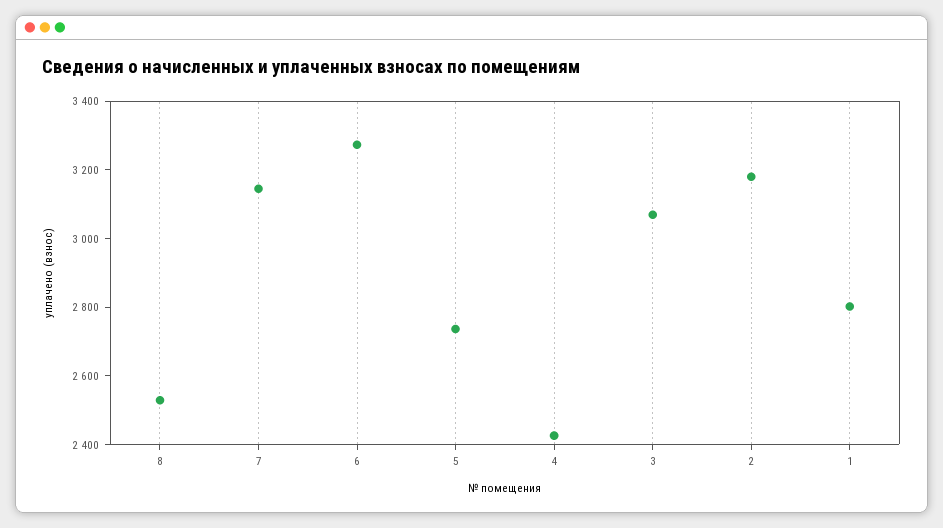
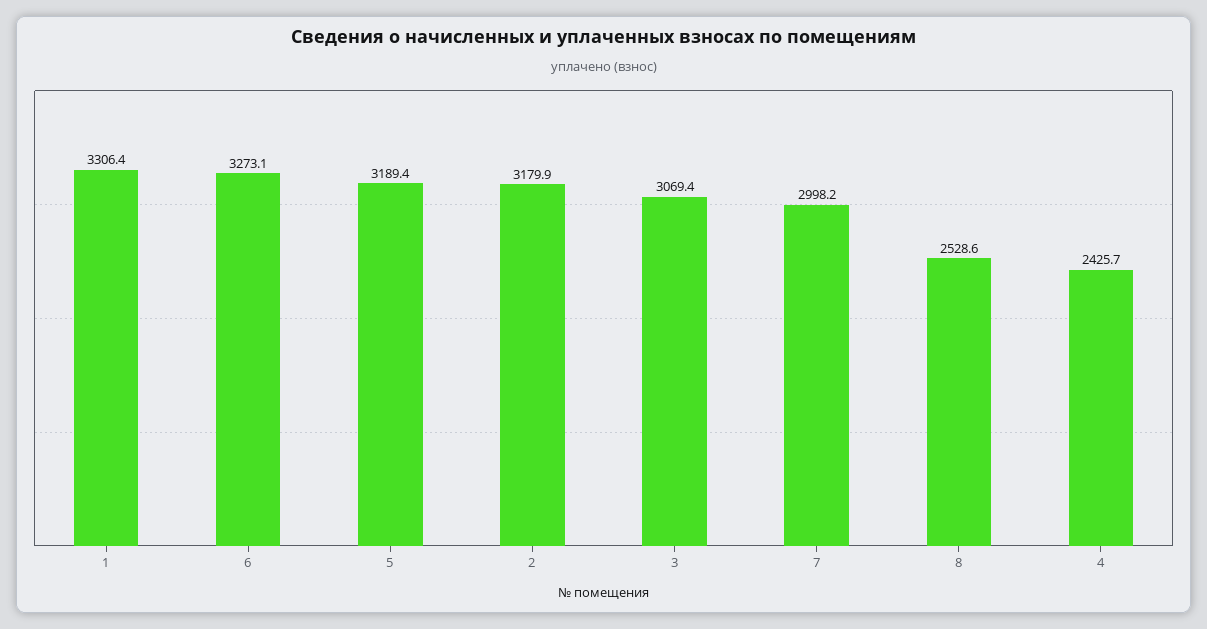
7: 3150 -> 2998.2
5: 2750 -> 3189.4
1: 2800 -> 3306.4

